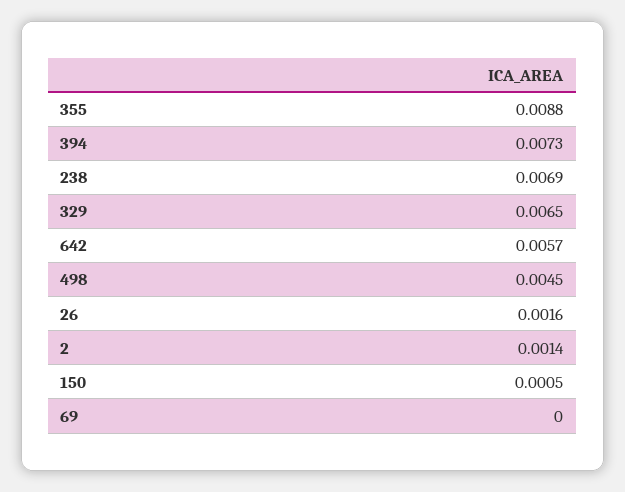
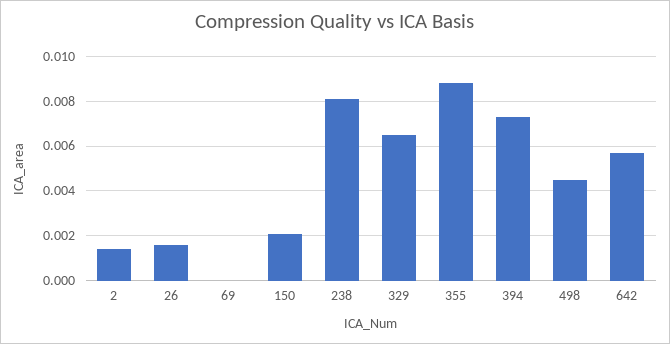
238: 0.0069 -> 0.008
150: 0.0005 -> 0.002

